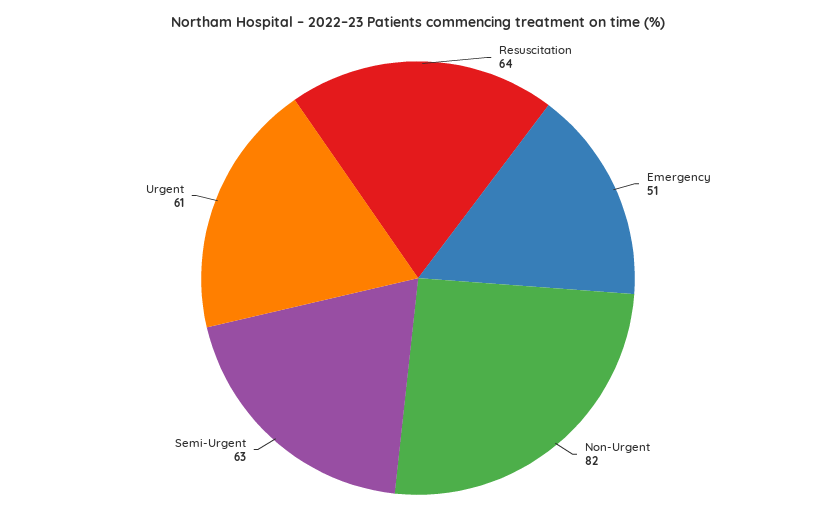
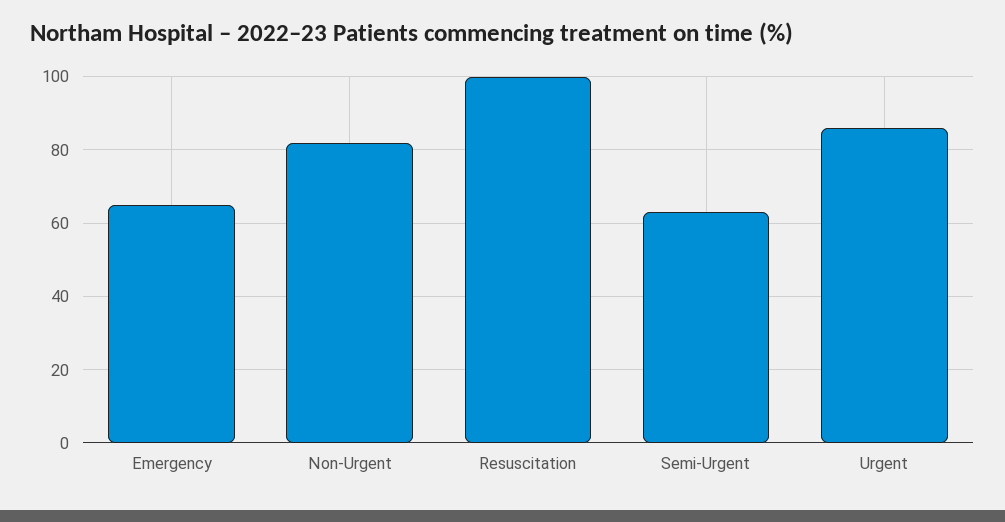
Resuscitation: 64 -> 100
Emergency: 51 -> 65
Urgent: 61 -> 85

